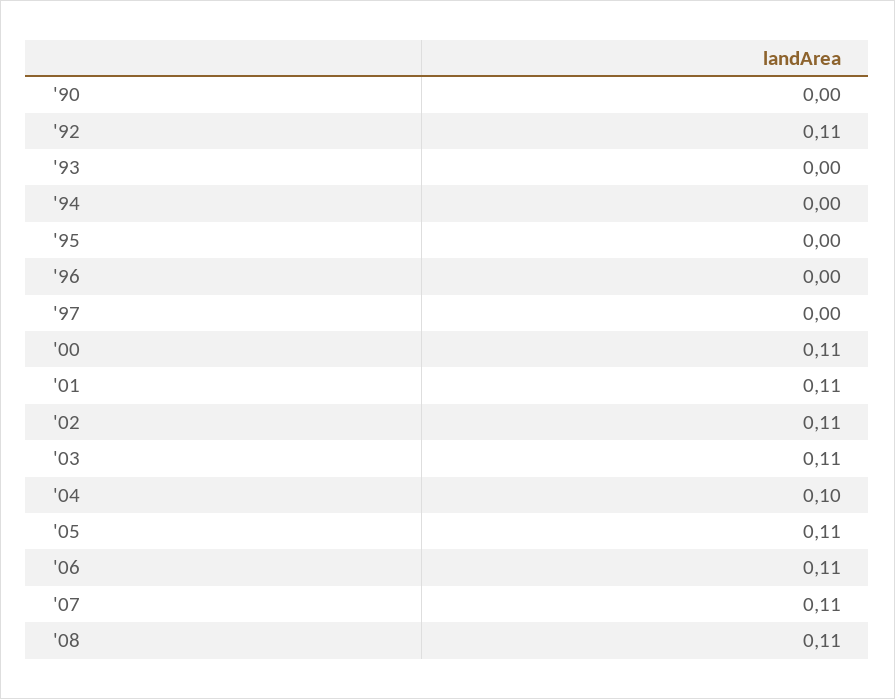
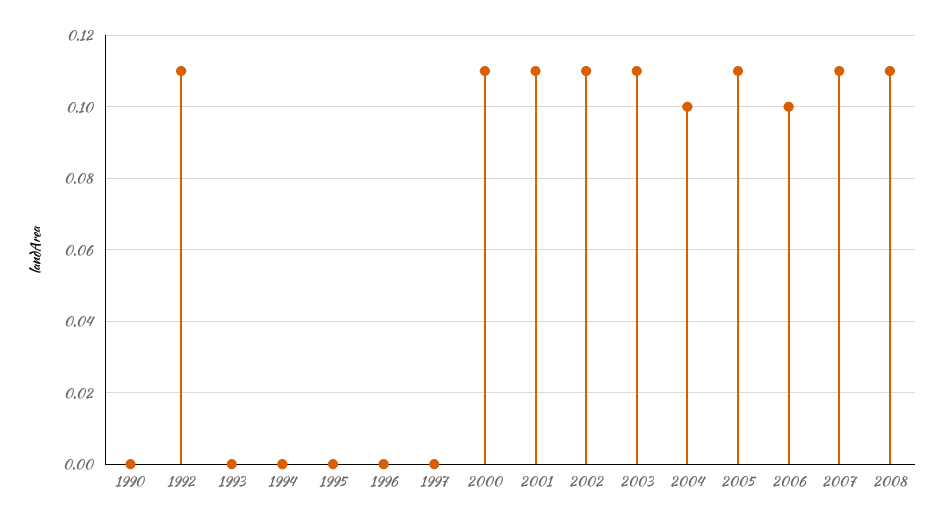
'06: 0.11 -> 0.1

